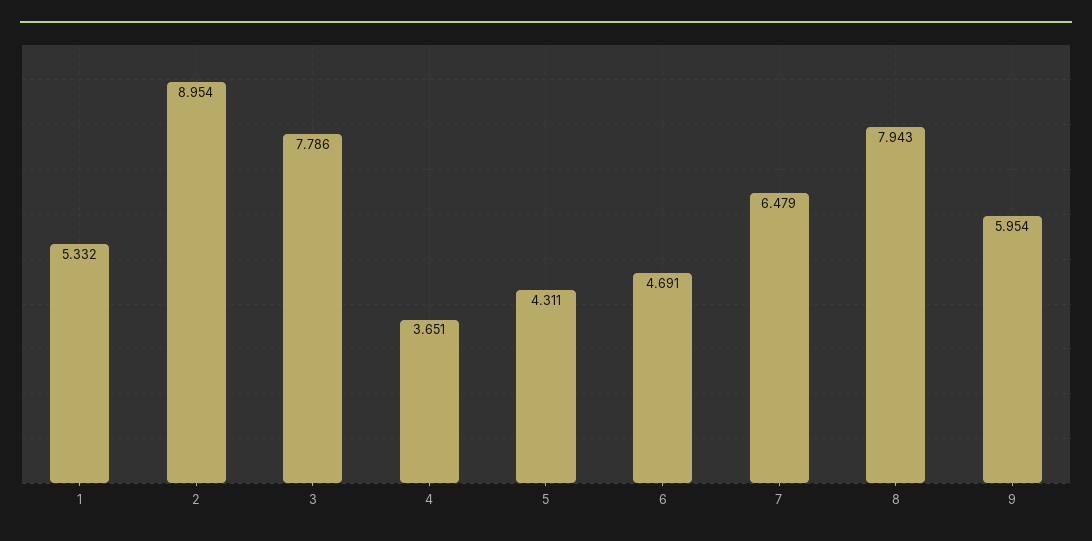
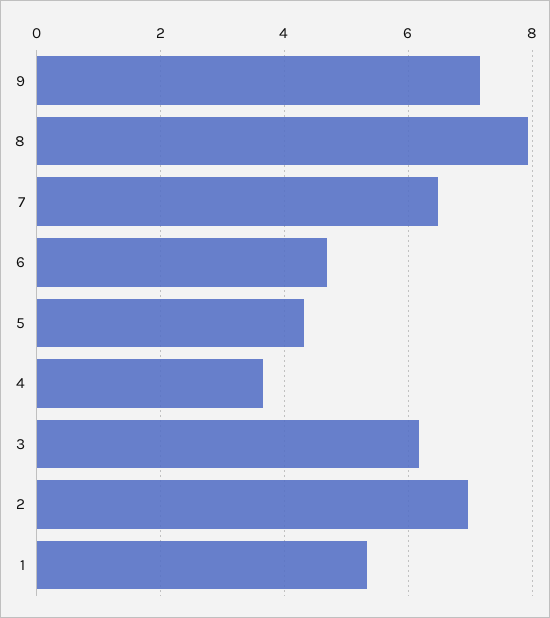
2: 8.954 -> 7
3: 7.786 -> 6.2
9: 5.954 -> 7.2

